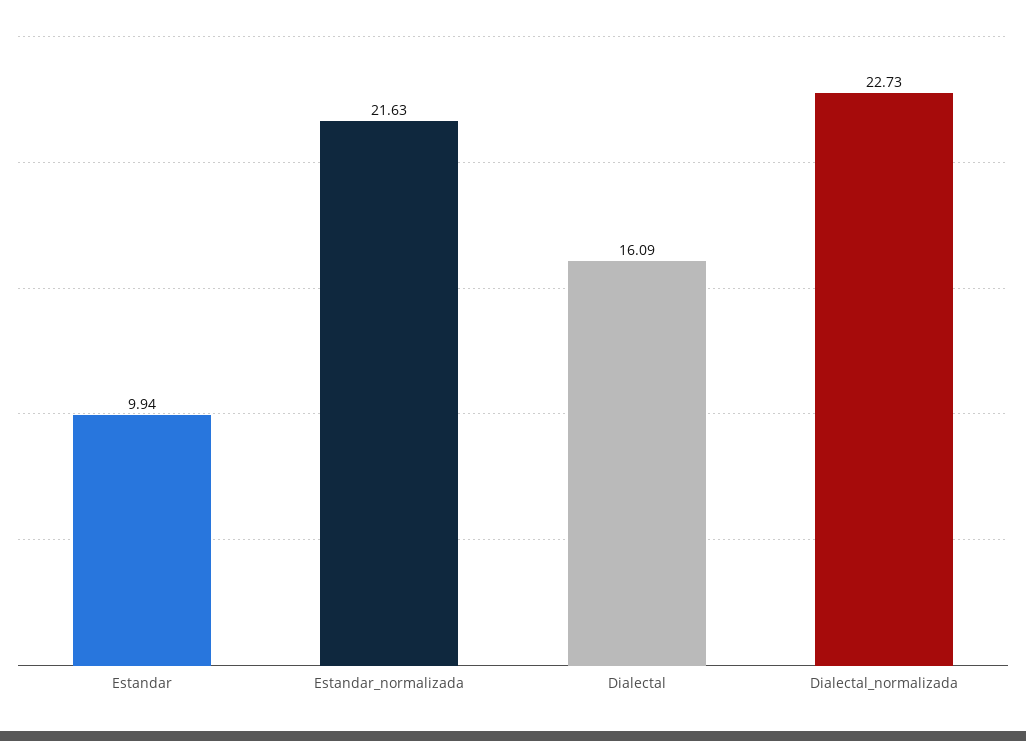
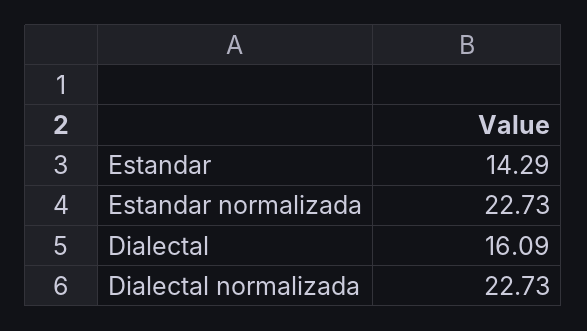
Estandar: 9.94 -> 14.29
Estandar_normalizada: 21.63 -> 22.73

